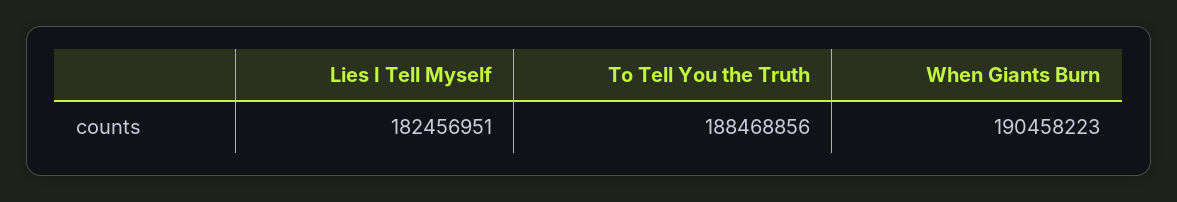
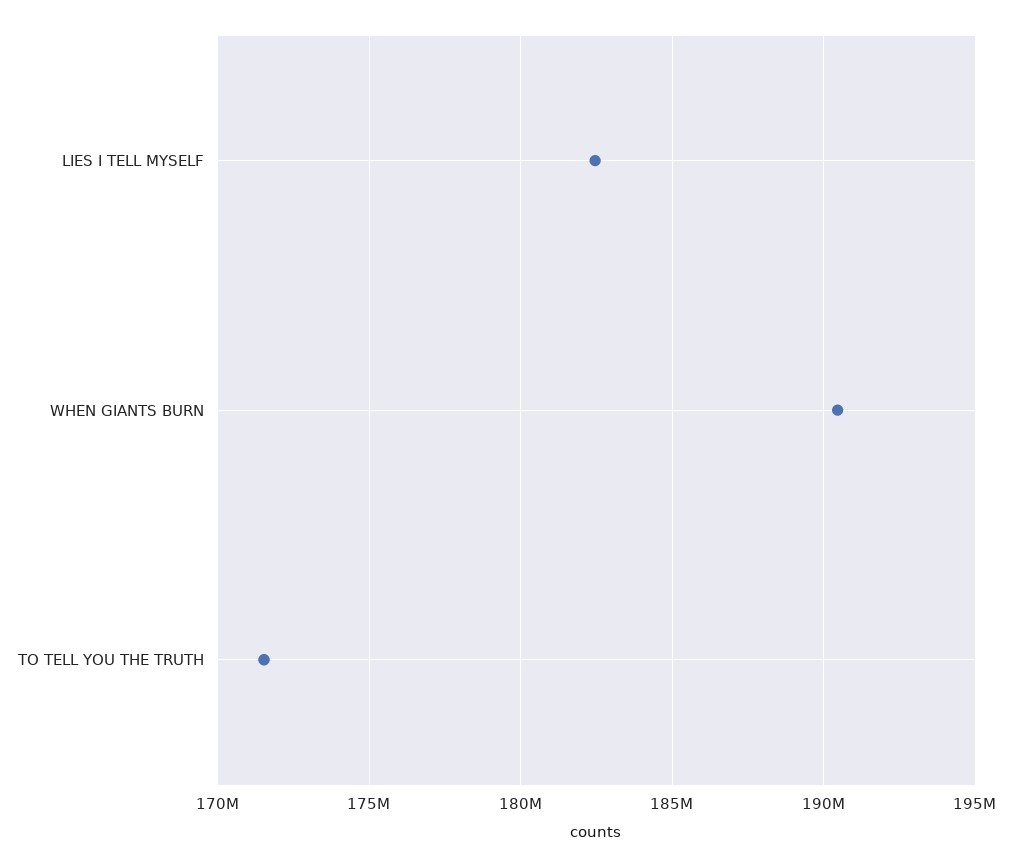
To Tell You the Truth: 188468856 -> 171500000

